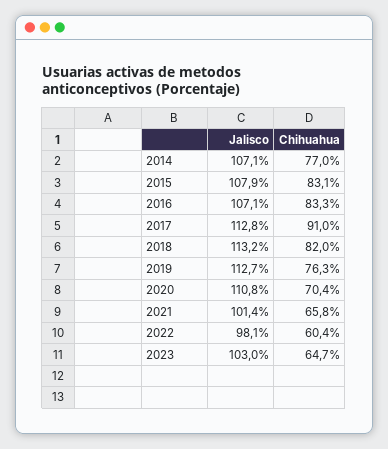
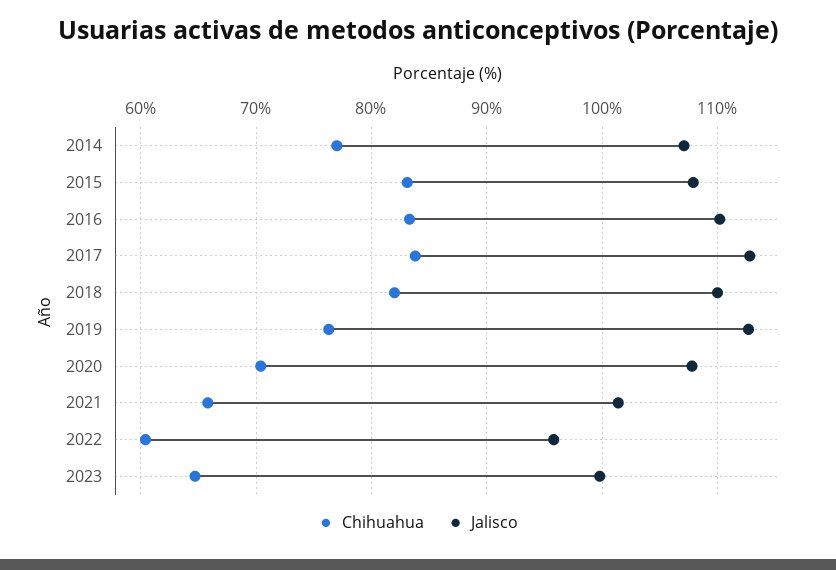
Jalisco, 2016: 107.1 -> 110
Chihuahua, 2017: 91 -> 84
Jalisco, 2018: 113.2 -> 110
Jalisco, 2020: 110.8 -> 108
Jalisco, 2022: 98.1 -> 96
Jalisco, 2023: 103 -> 100

